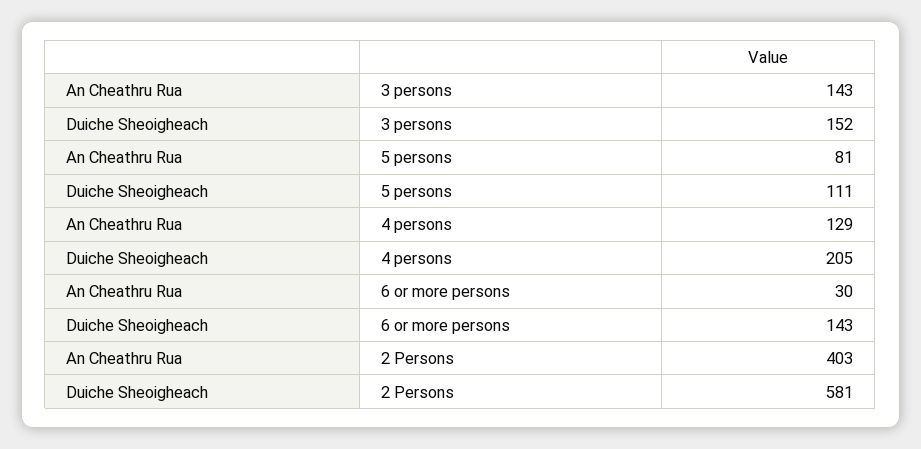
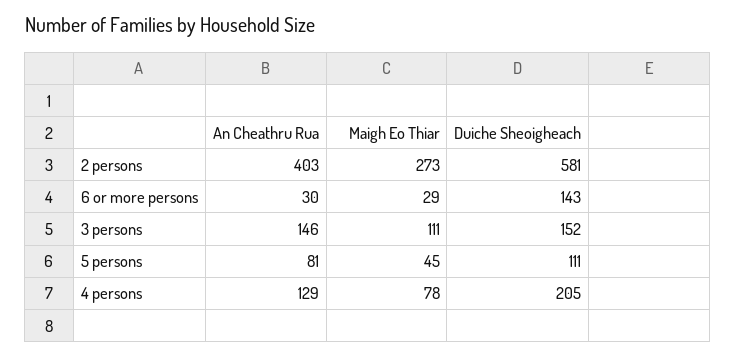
An Cheathru Rua, 3 persons: 143 -> 146
Maigh Eo Thiar, 2 Persons: none -> 273
Maigh Eo Thiar, 6 or more persons: none -> 29
Maigh Eo Thiar, 3 persons: none -> 111
Maigh Eo Thiar, 5 persons: none -> 45
Maigh Eo Thiar, 4 persons: none -> 78

